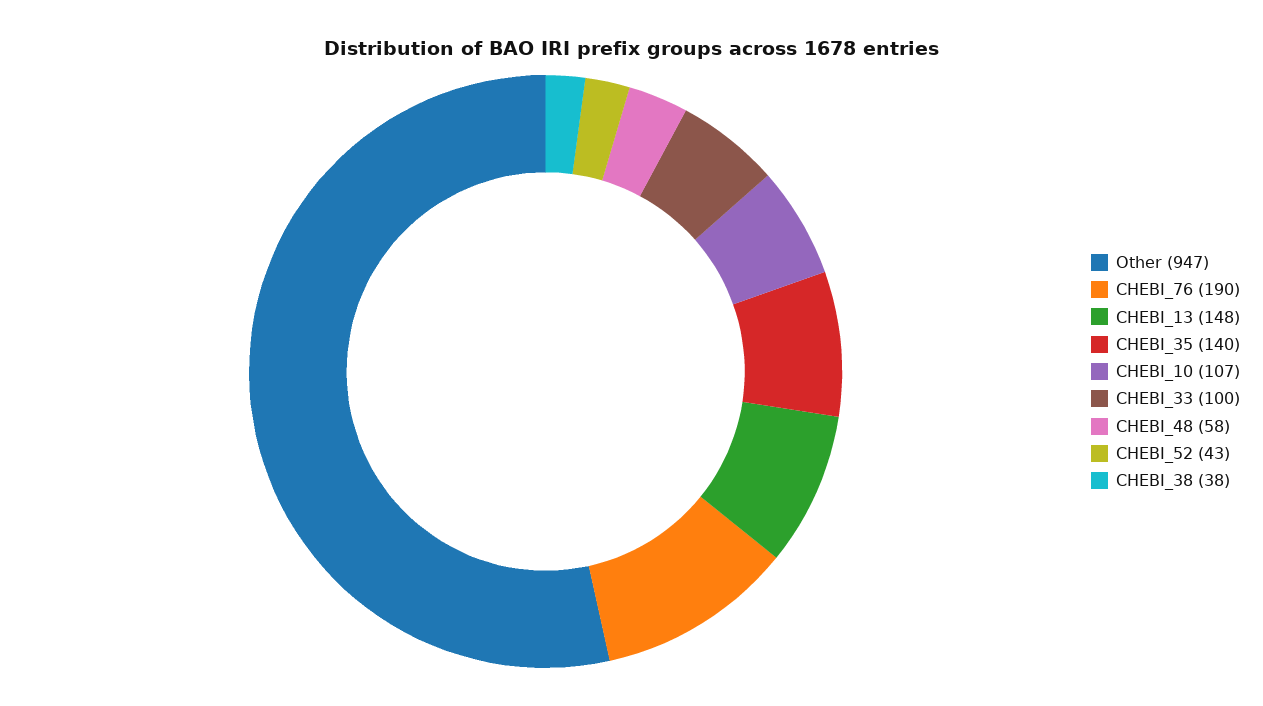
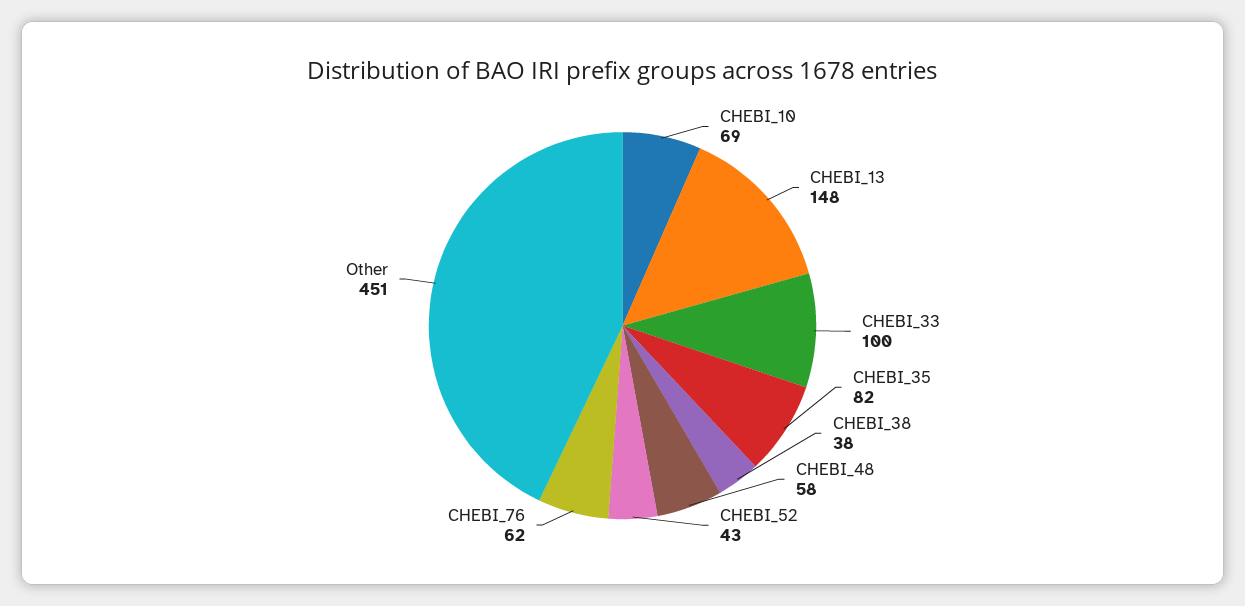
Other: 947 -> 451
CHEBI_76: 190 -> 62
CHEBI_35: 140 -> 82
CHEBI_10: 107 -> 69

